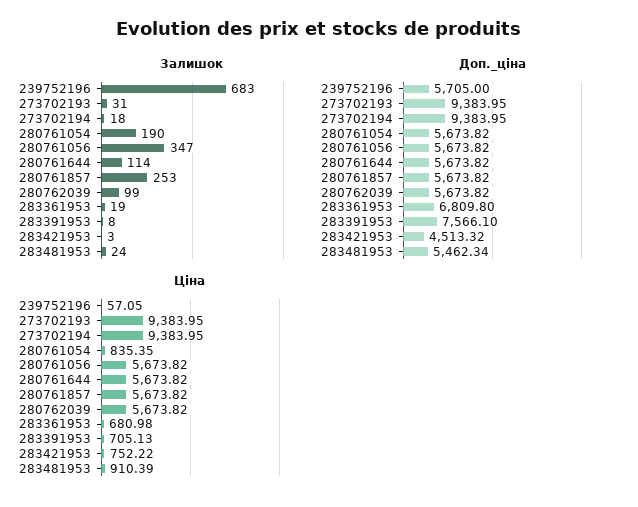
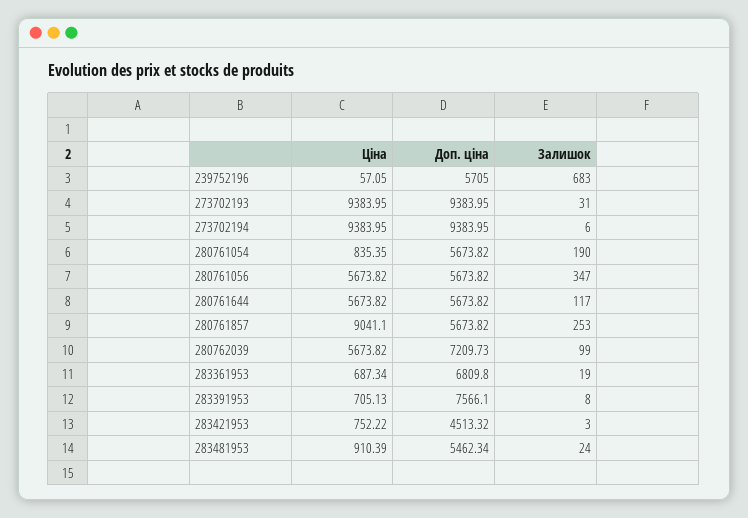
Залишок, 273702194: 18 -> 6
Залишок, 280761644: 114 -> 117
Доп._ціна, 280762039: 5673.82 -> 7209.73
Ціна, 280761857: 5673.82 -> 9041.1
Ціна, 283361953: 680.98 -> 687.34

